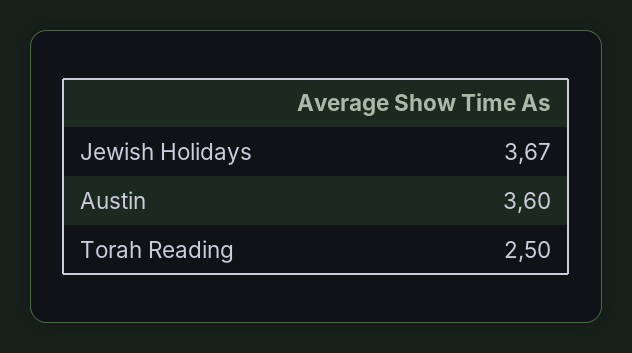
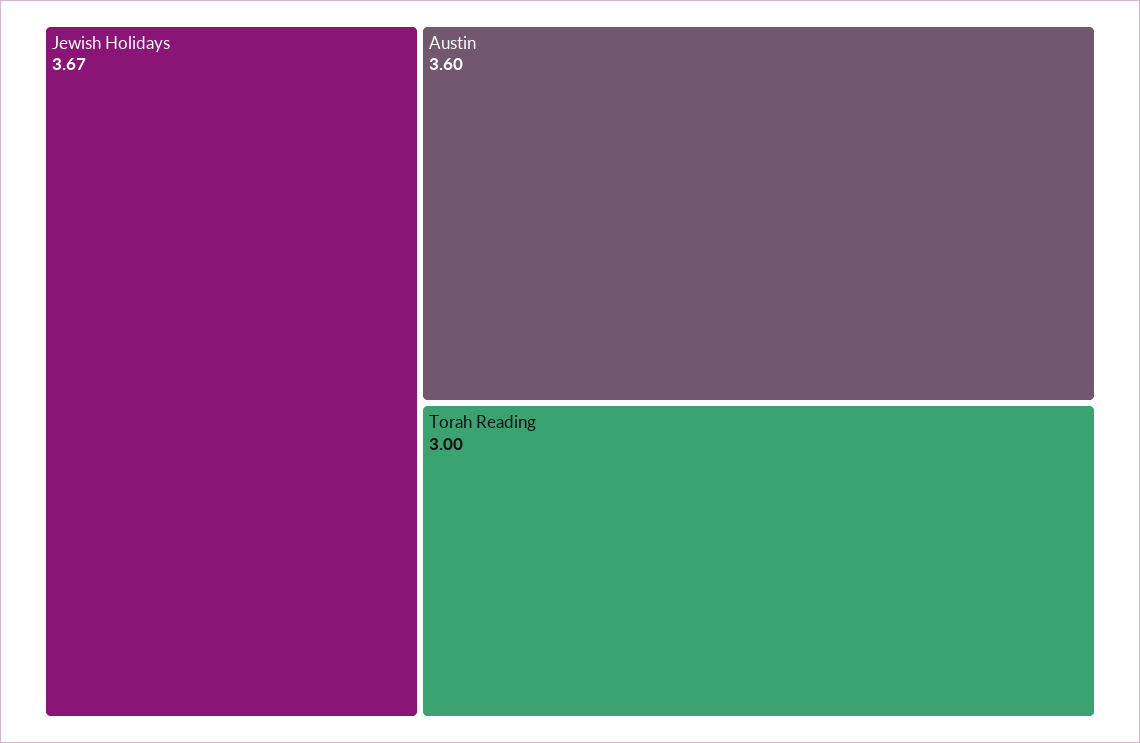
Torah Reading: 2.5 -> 3

